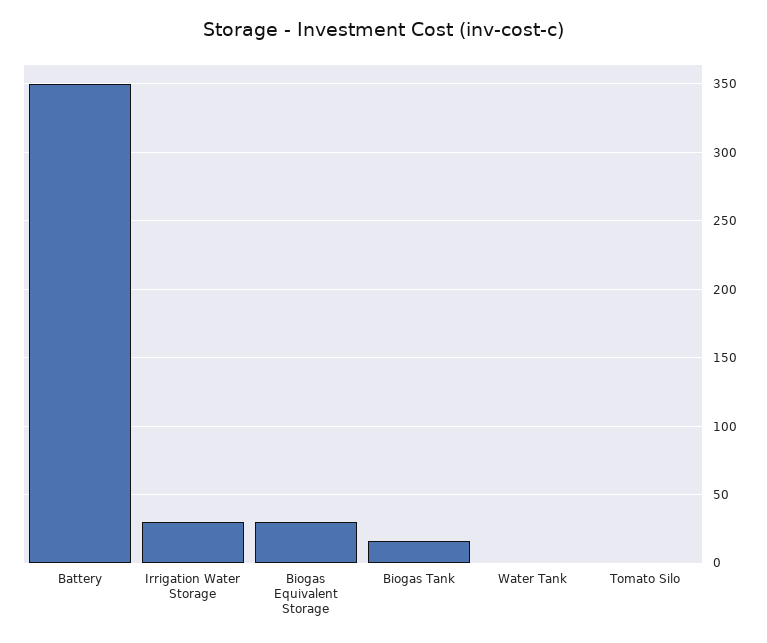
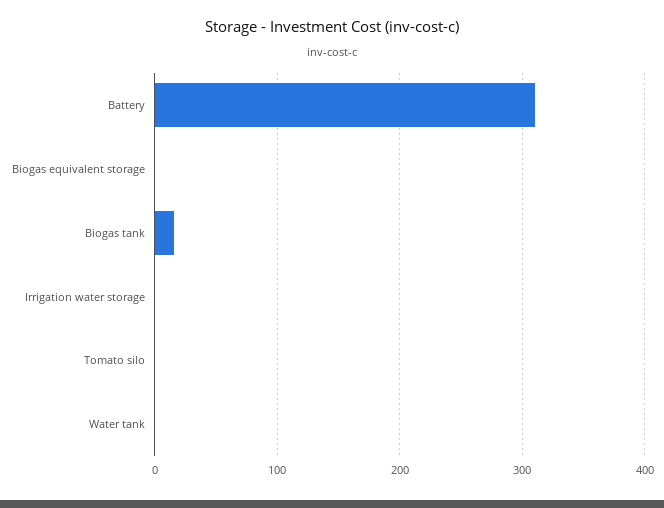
Battery: 350 -> 310
Irrigation Water Storage: 30 -> 0
Biogas Equivalent Storage: 30 -> 0

